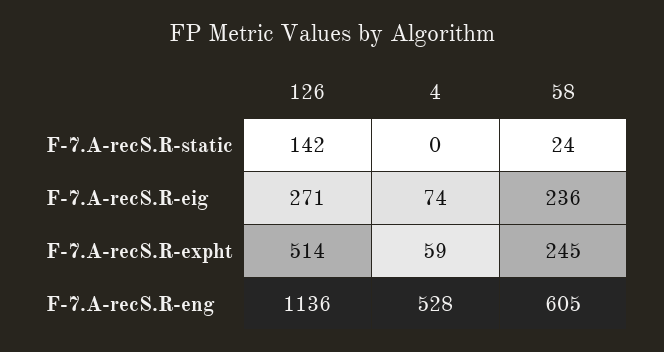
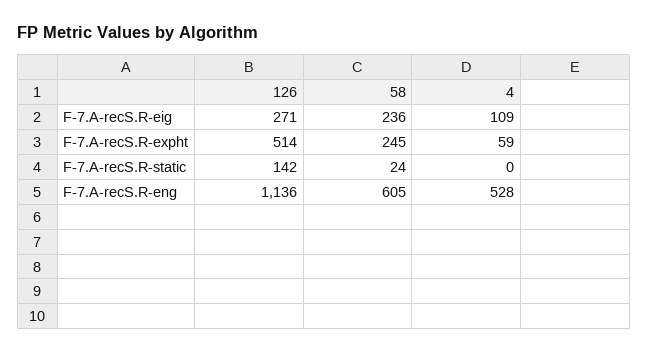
4, F-7.A-recS.R-eig: 74 -> 109

